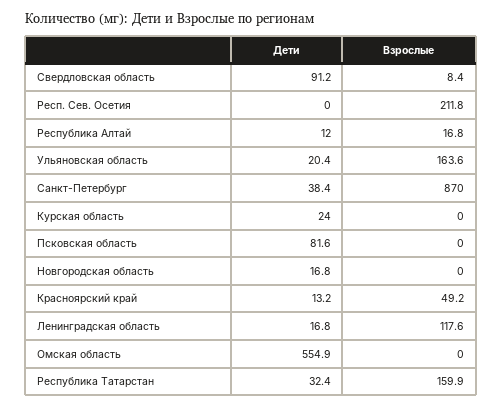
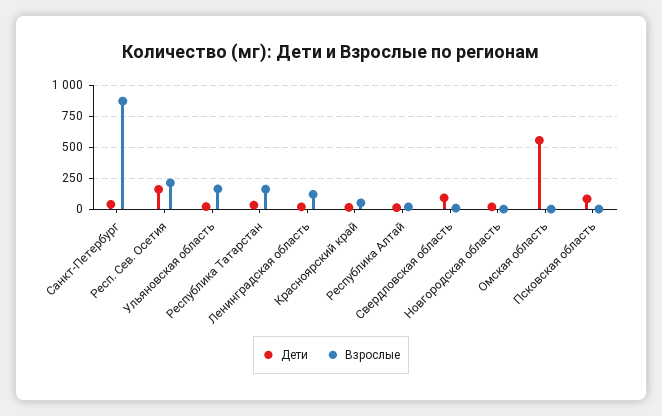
Дети, Респ. Сев. Осетия: 0 -> 150
Дети, Курская область: 24 -> none
Взрослые, Курская область: 0 -> none

